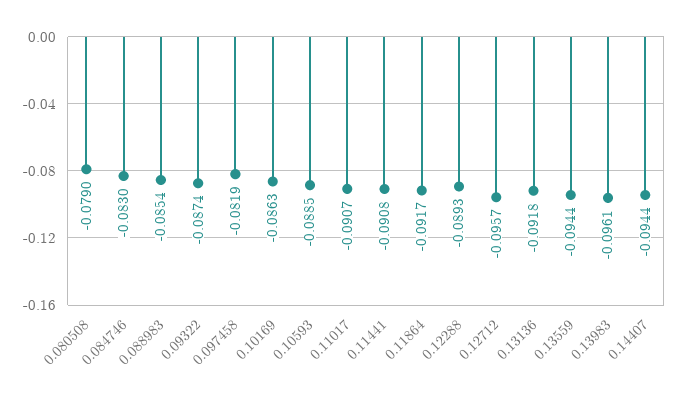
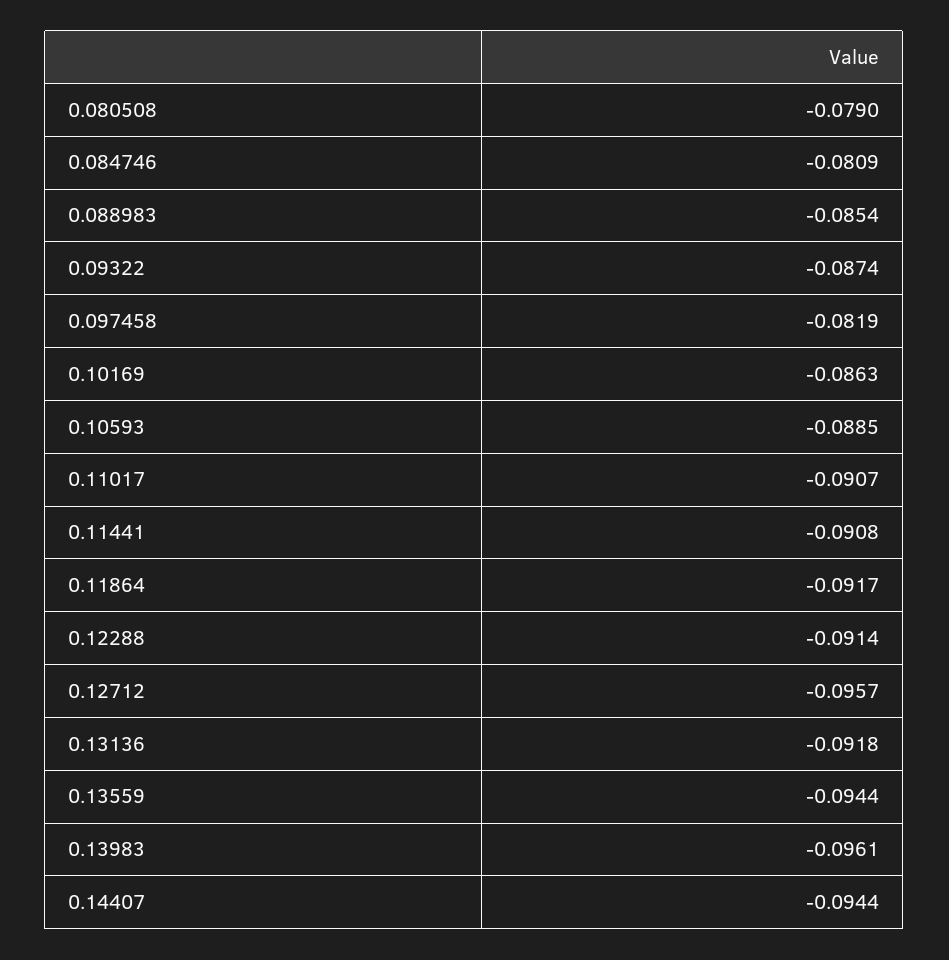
0.084746: -0.083 -> -0.0809
0.12288: -0.0893 -> -0.0914

